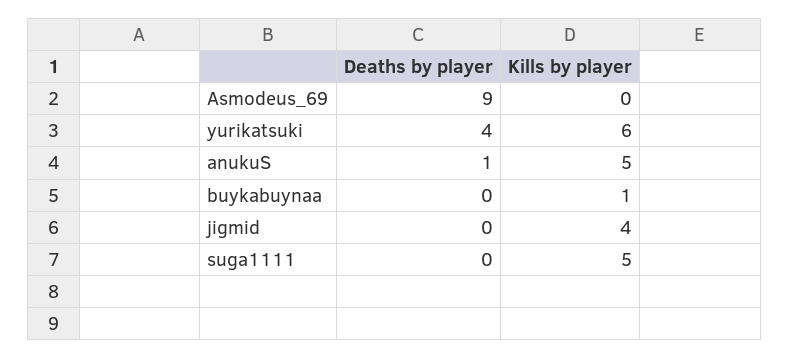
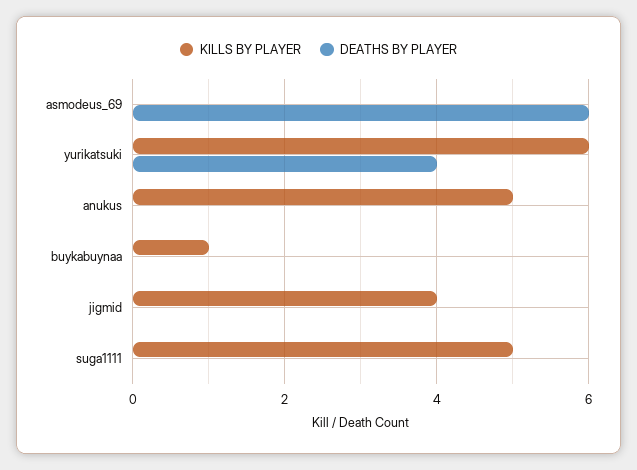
Deaths by player, Asmodeus_69: 9 -> 6
Deaths by player, anukuS: 1 -> 0

